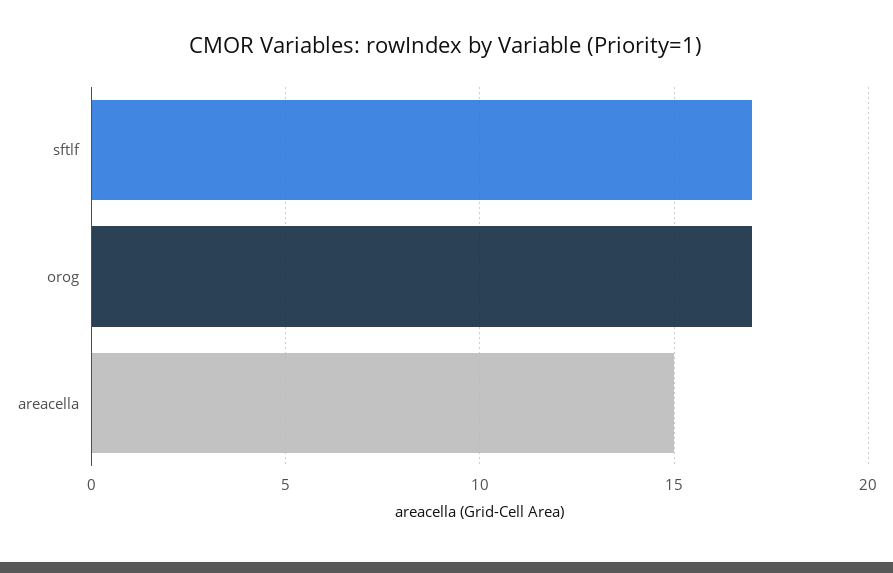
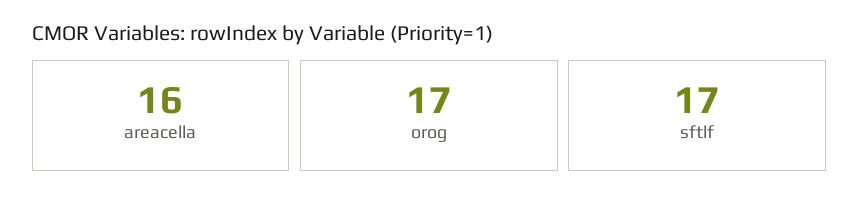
areacella: 15 -> 16

